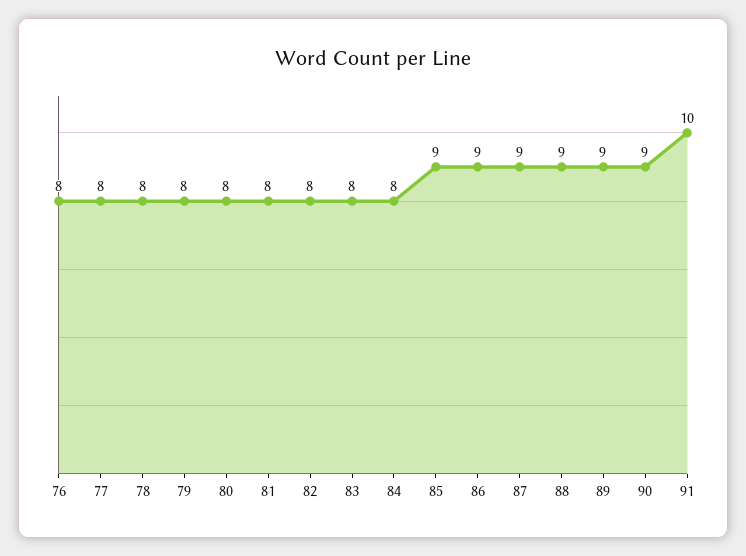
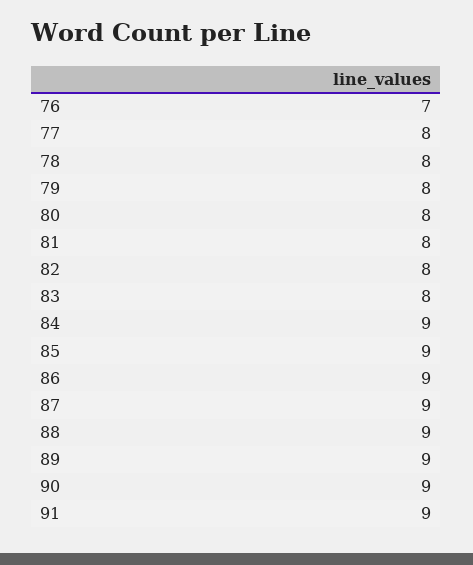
76: 8 -> 7
84: 8 -> 9
91: 10 -> 9

